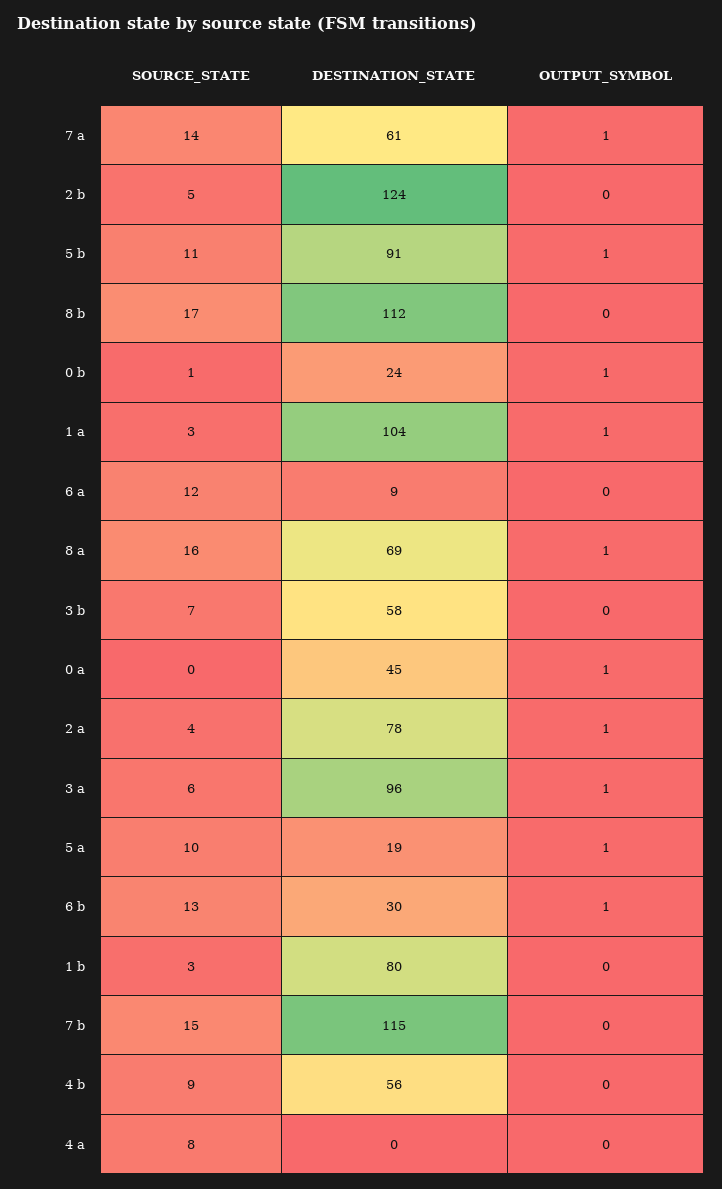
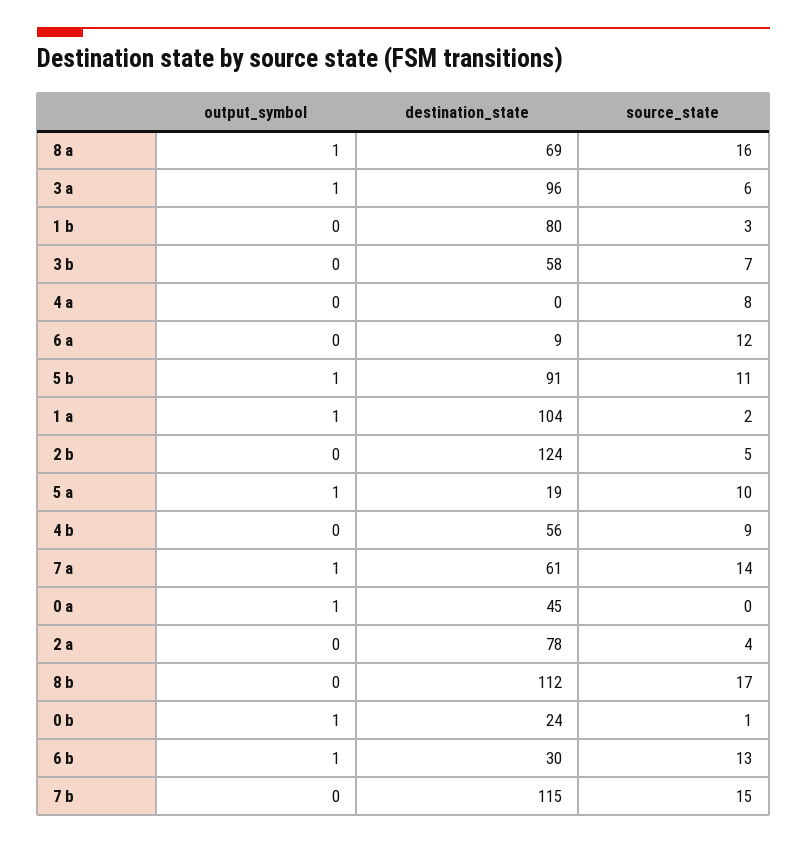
SOURCE_STATE, 1 a: 3 -> 2
OUTPUT_SYMBOL, 2 a: 1 -> 0

